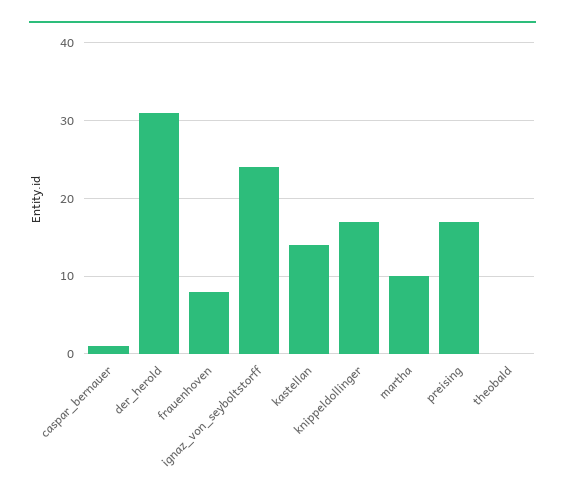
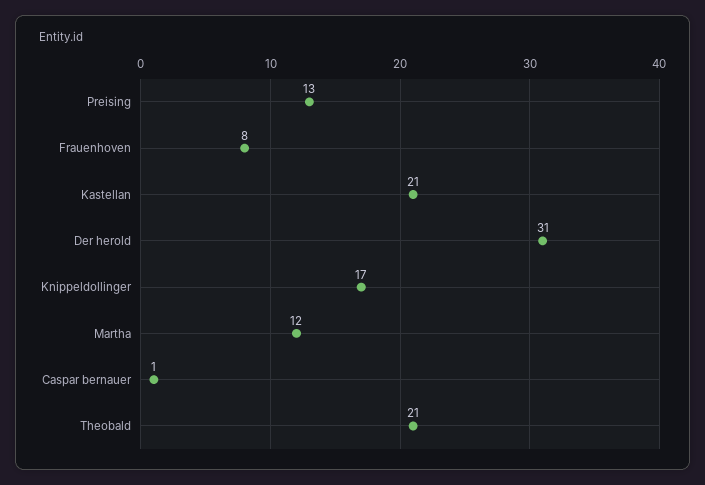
ignaz_von_seyboltstorff: 24 -> none
kastellan: 14 -> 21
martha: 10 -> 12
preising: 17 -> 13
theobald: 0 -> 21

